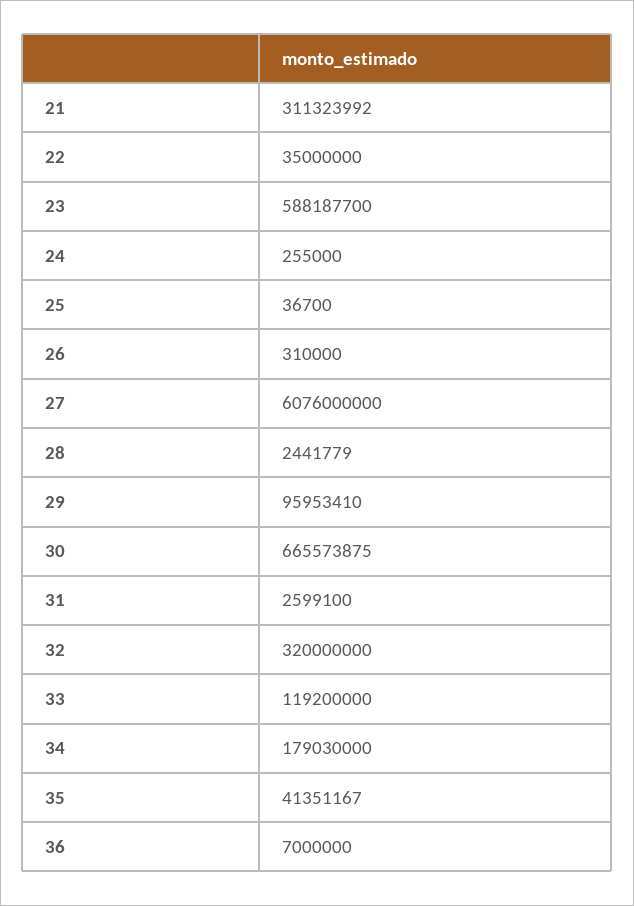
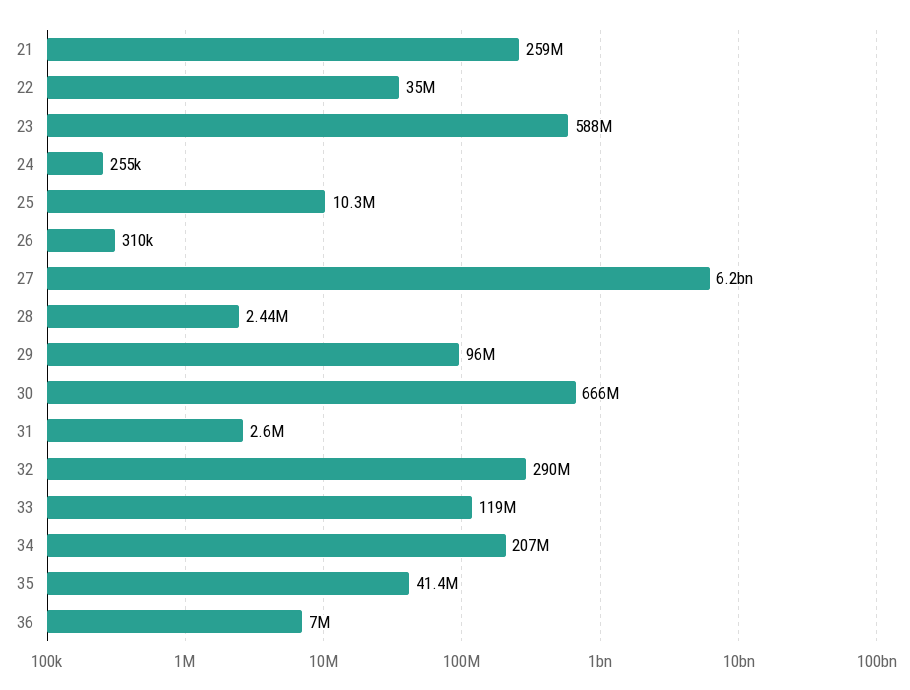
21: 311323992 -> 259000000
25: 36700 -> 10300000
27: 6076000000 -> 6200000000
32: 320000000 -> 290000000
34: 179030000 -> 207000000

